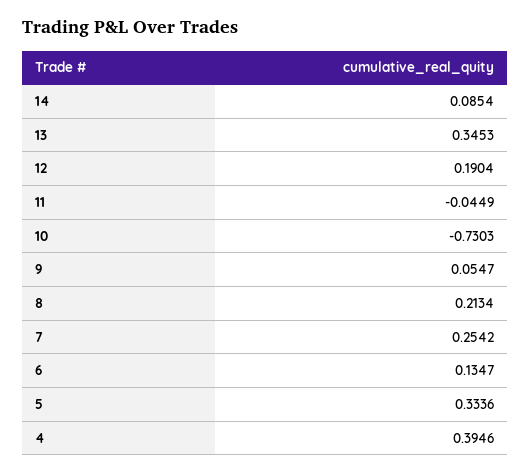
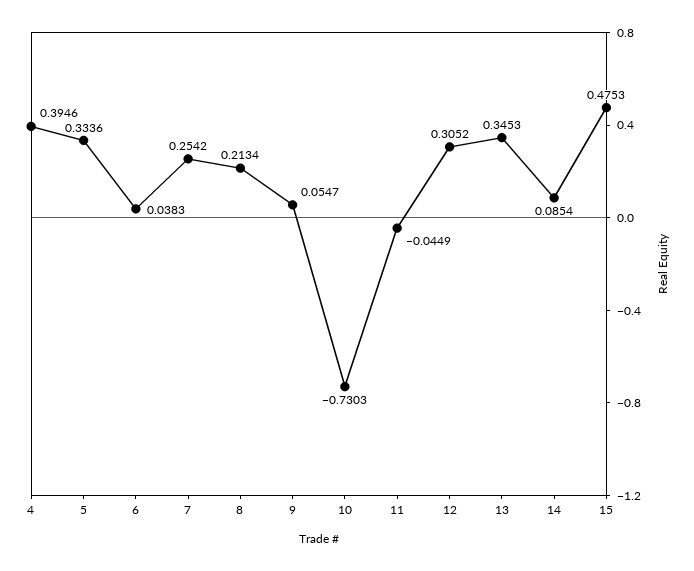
12: 0.1904 -> 0.3052
6: 0.1347 -> 0.0383
15: none -> 0.4753

